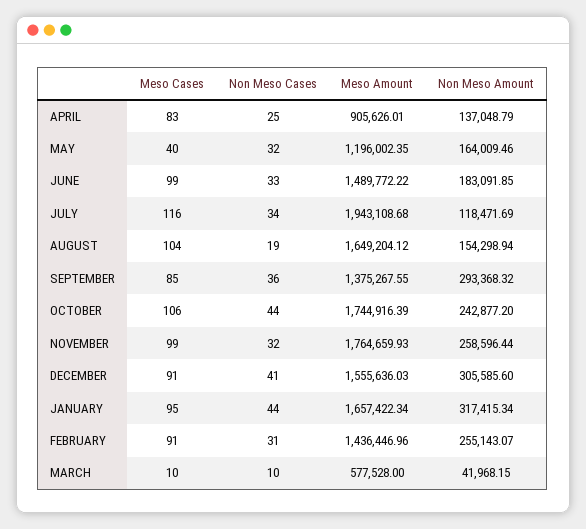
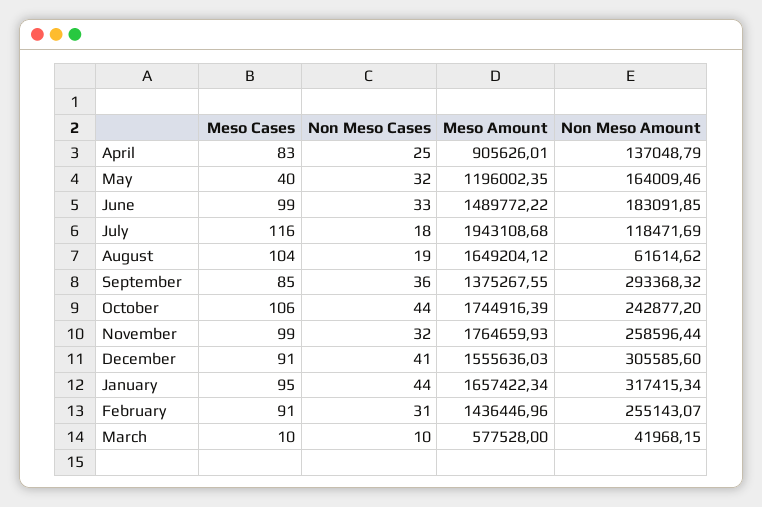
Non Meso Cases, JULY: 34 -> 18
Non Meso Amount, AUGUST: 154298.94 -> 61614.62

